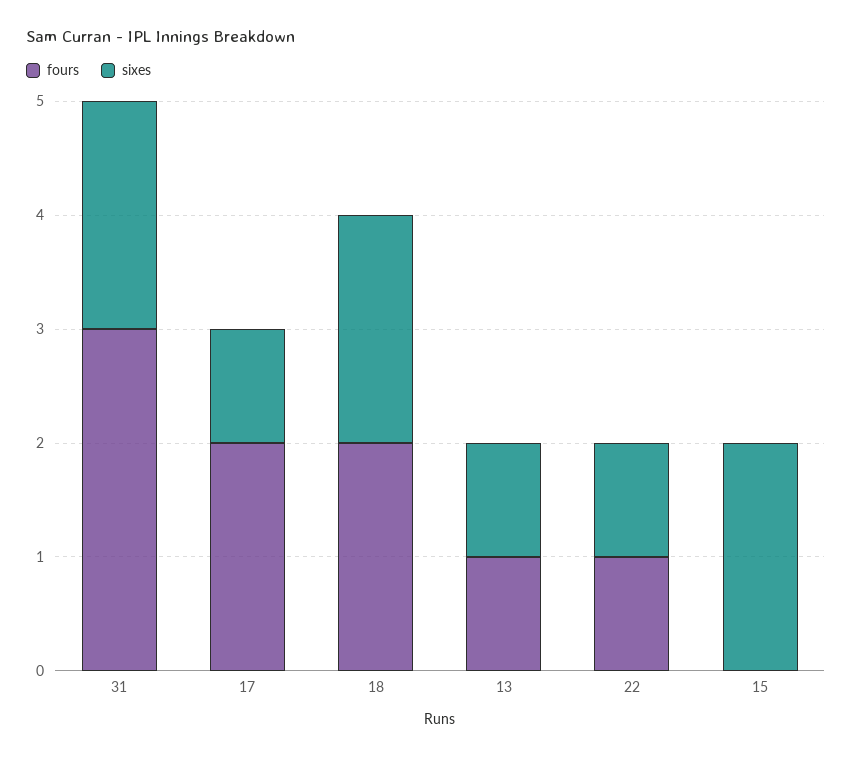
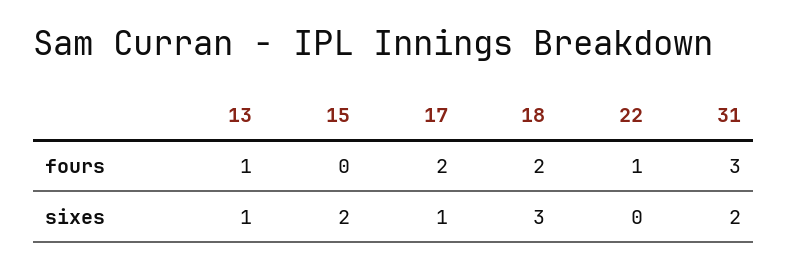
sixes, 18: 2 -> 3
sixes, 22: 1 -> 0

